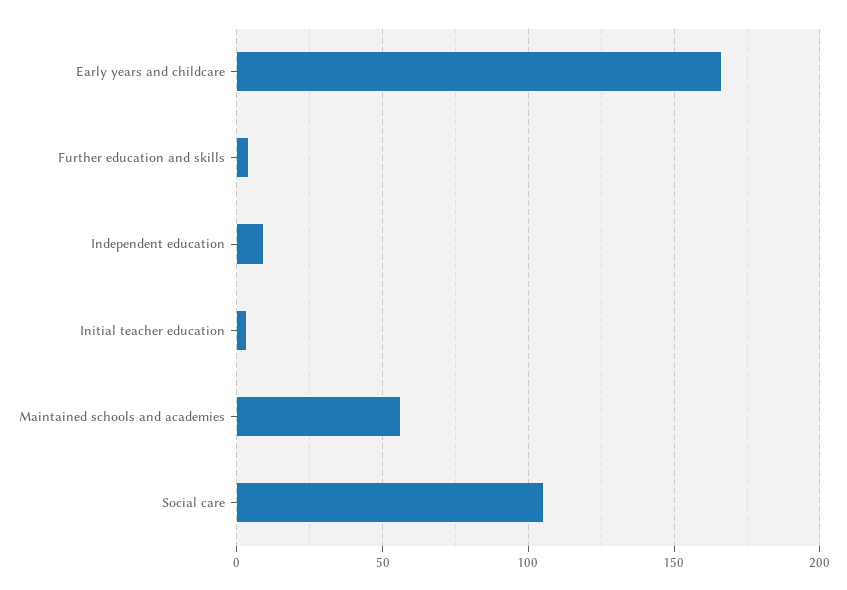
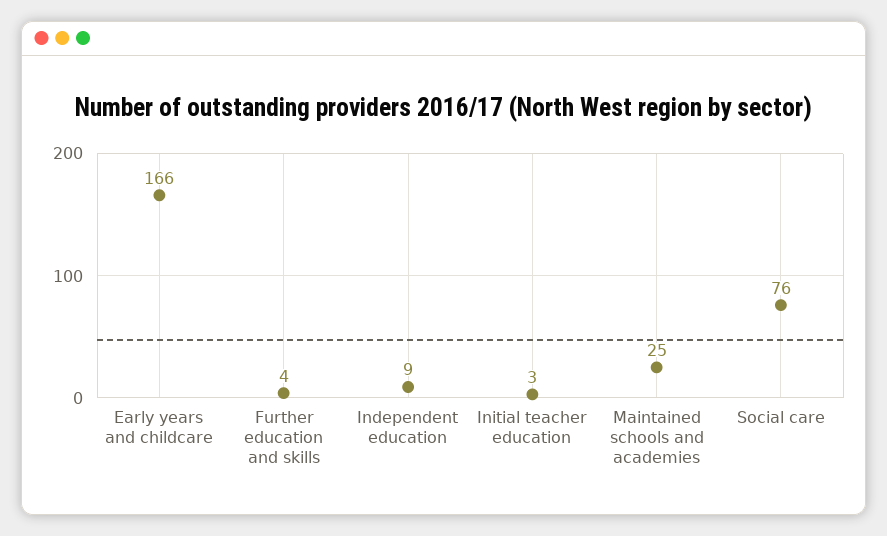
Maintained schools and academies: 55 -> 25
Social care: 105 -> 76

